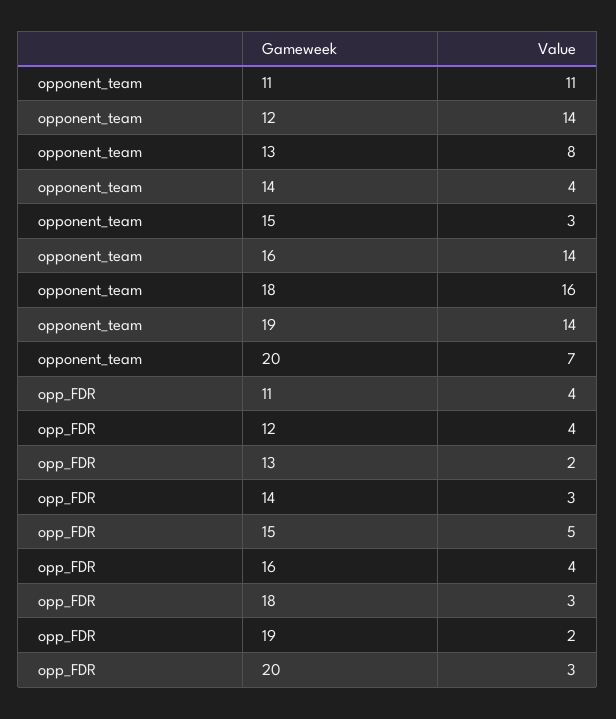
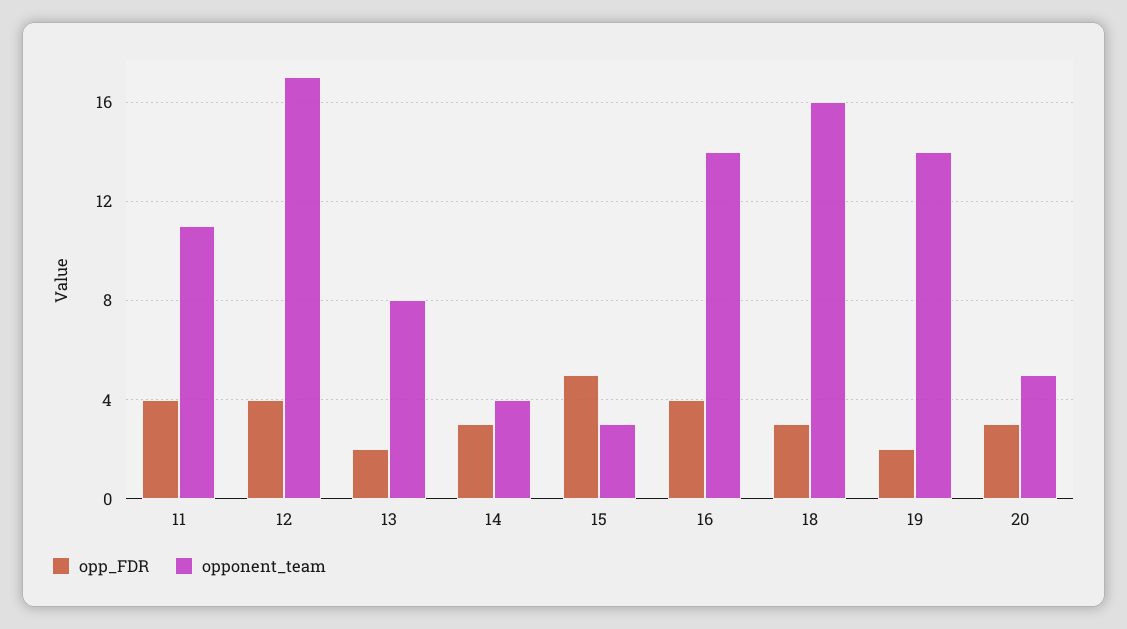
opponent_team, 12: 14 -> 17
opponent_team, 20: 7 -> 5

